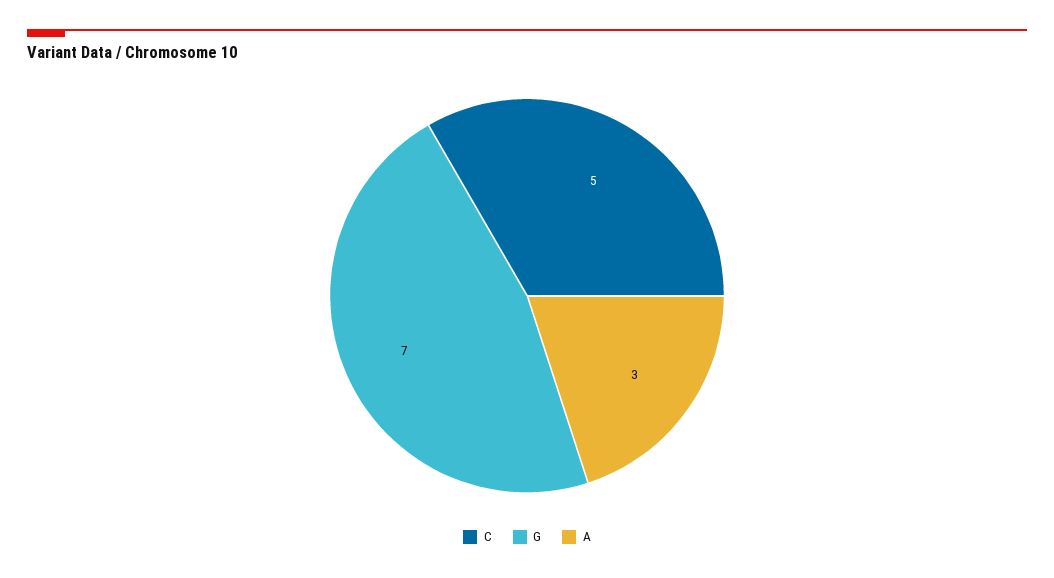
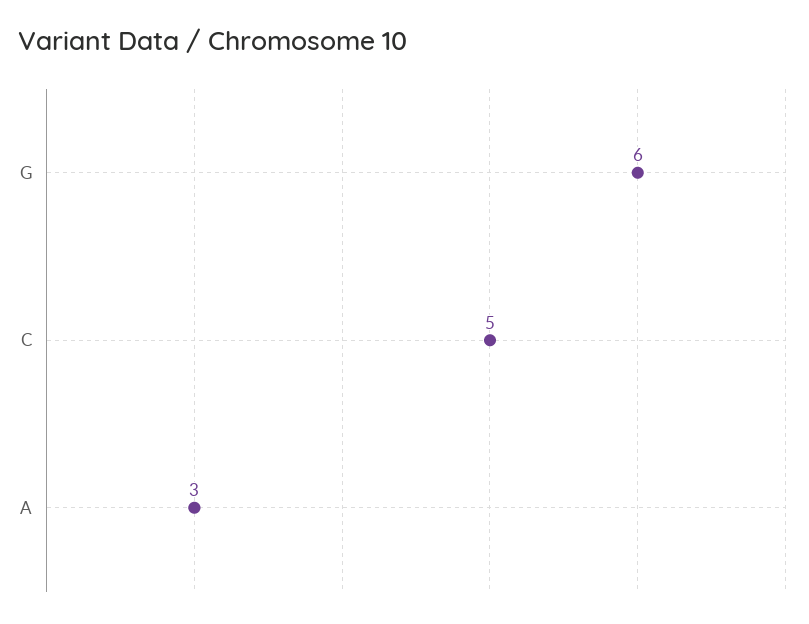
G: 7 -> 6

